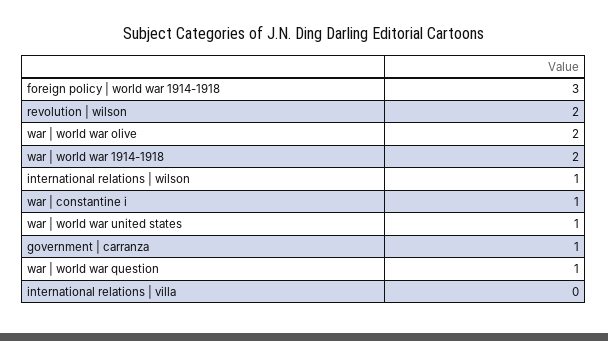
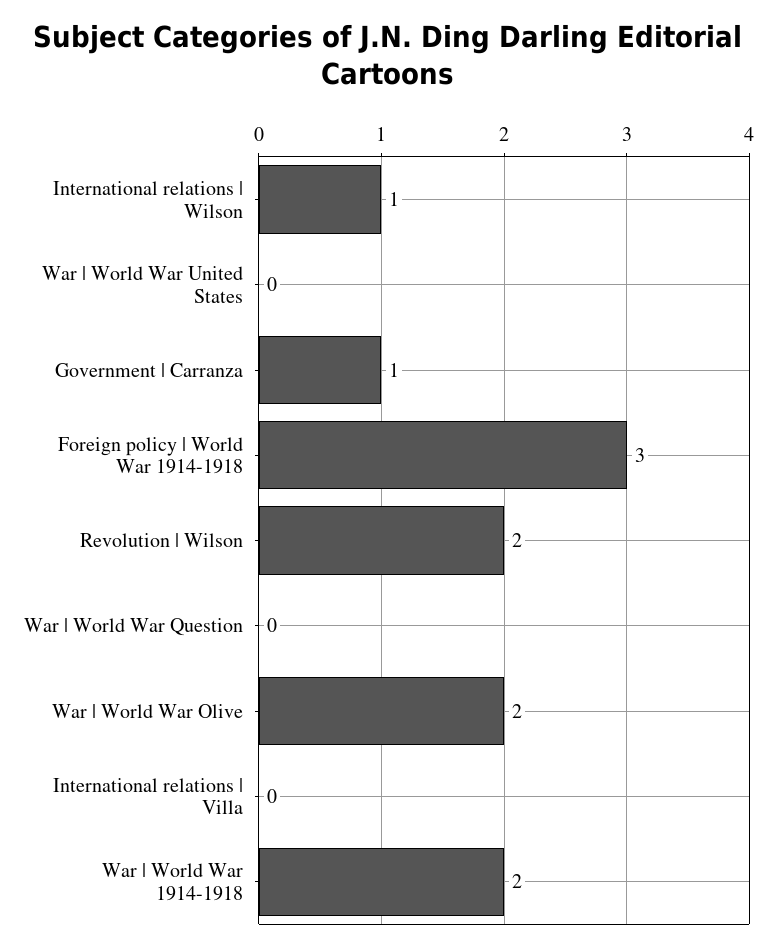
war | constantine i: 1 -> none
war | world war united states: 1 -> 0
war | world war question: 1 -> 0

